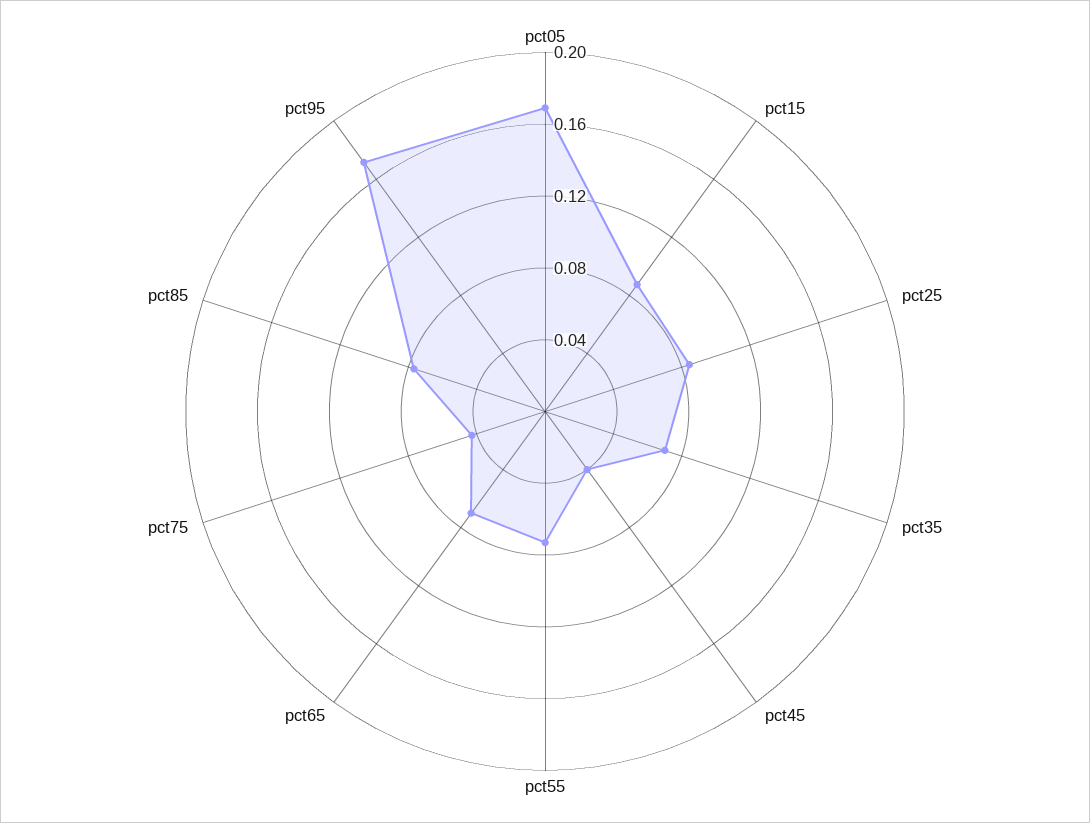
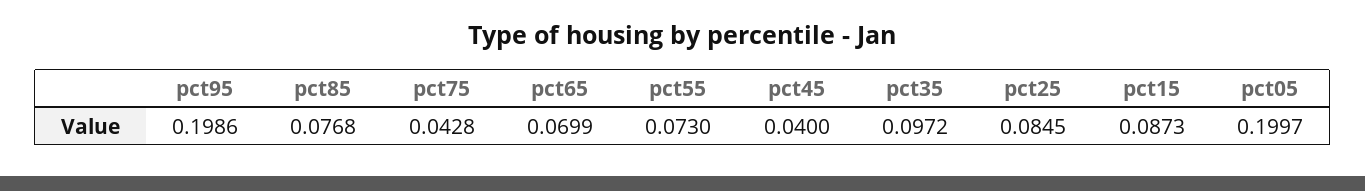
pct05: 0.17 -> 0.1997
pct35: 0.07 -> 0.0972
pct95: 0.17 -> 0.1986

